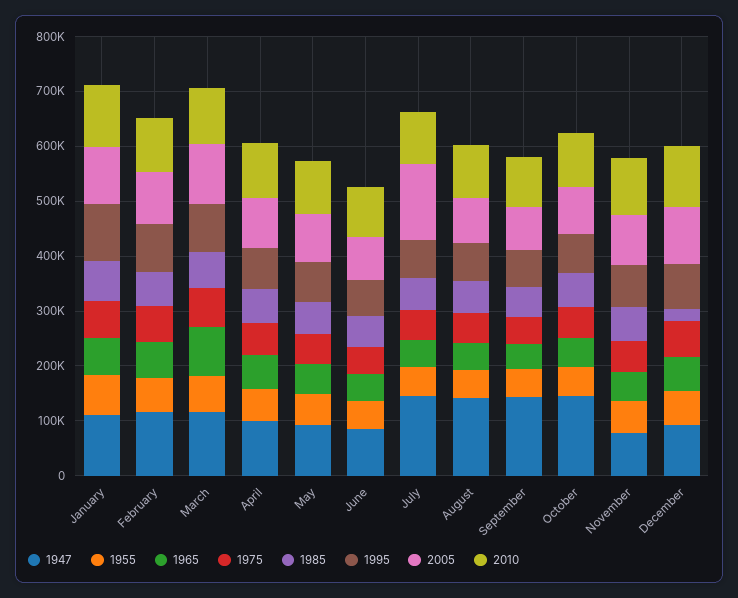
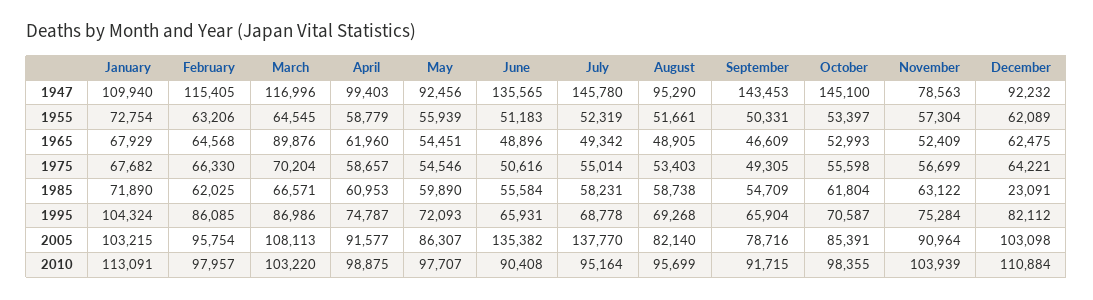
1947, June: 80000 -> 135565
2005, June: 80000 -> 135382
1947, August: 140000 -> 95290

